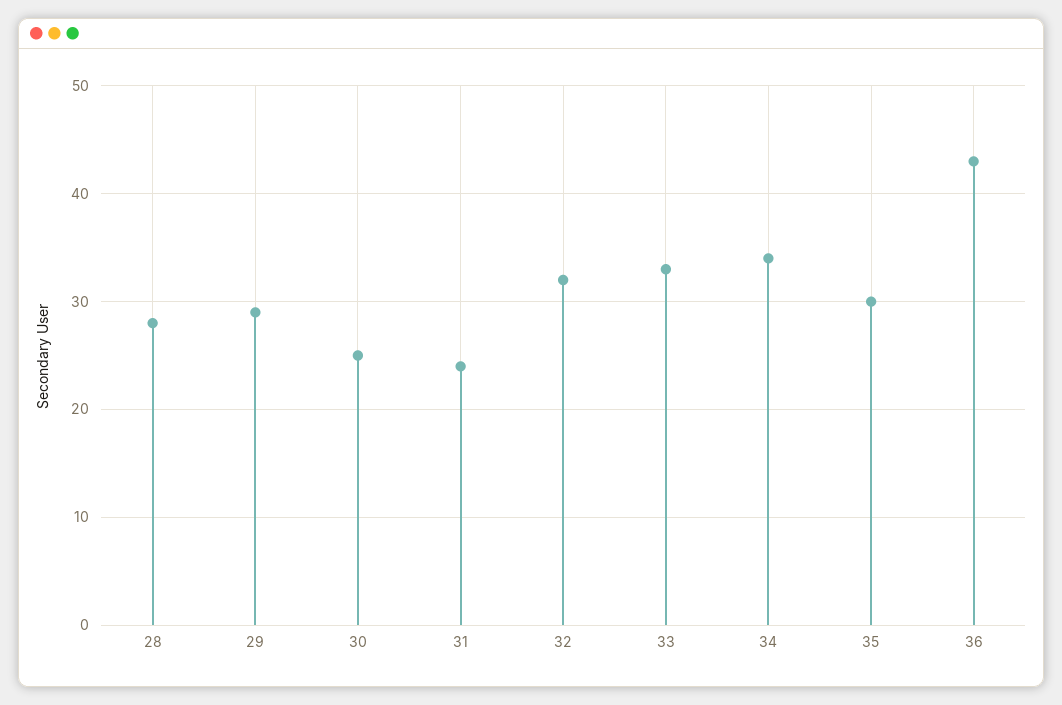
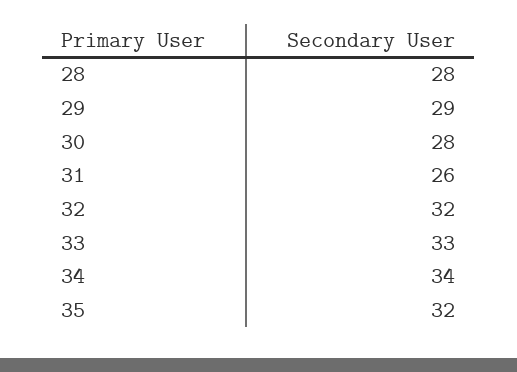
30: 25 -> 28
31: 24 -> 26
35: 30 -> 32
36: 43 -> none

